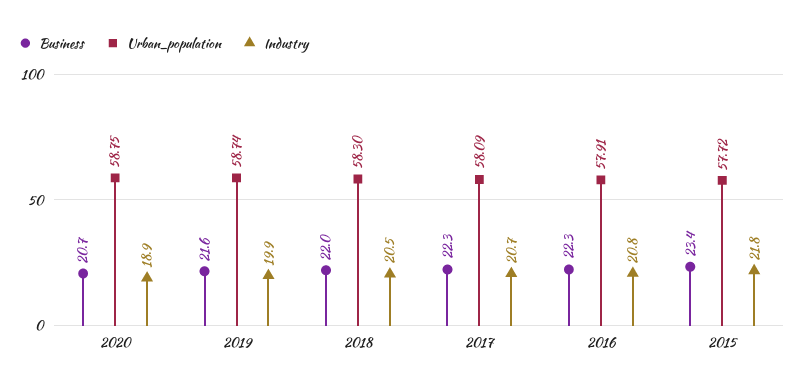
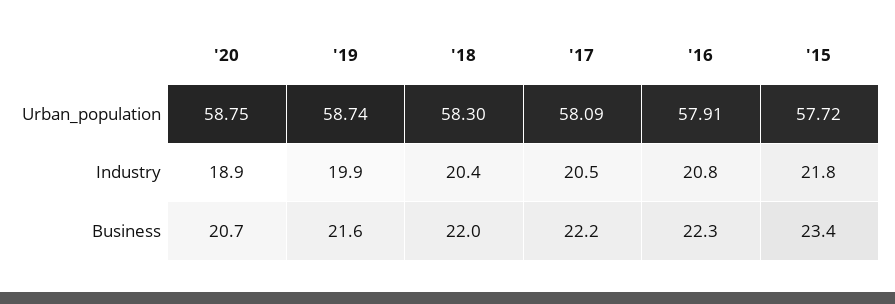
Industry, 2018: 20.5 -> 20.4
Business, 2017: 22.3 -> 22.2
Industry, 2017: 20.7 -> 20.5

